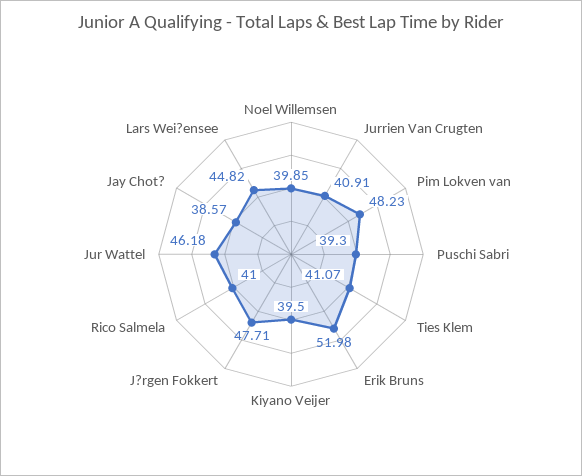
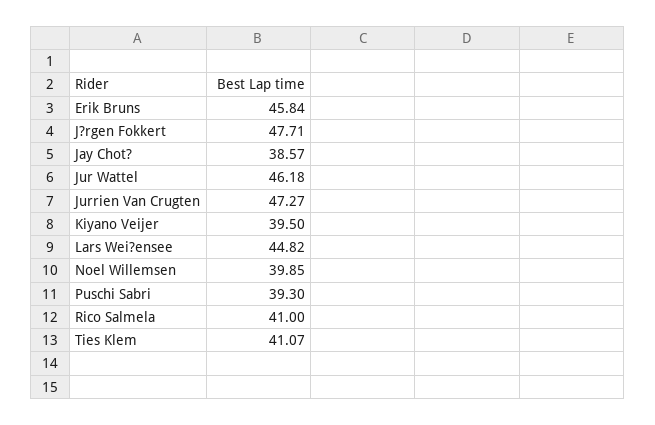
Jurrien Van Crugten: 40.91 -> 47.27
Pim Lokven van: 48.23 -> none
Erik Bruns: 51.98 -> 45.84

